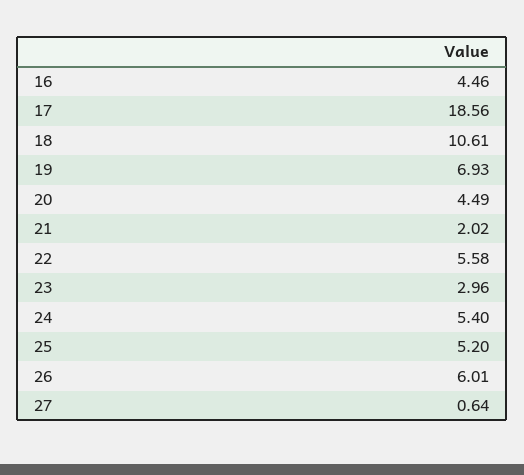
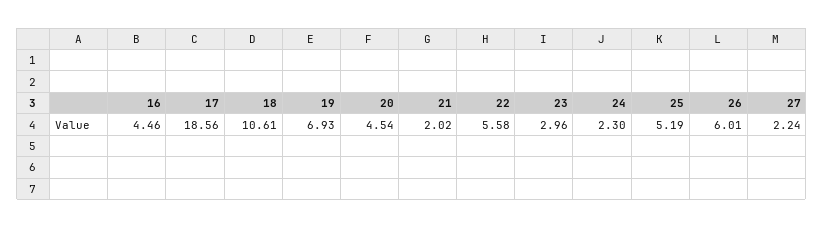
20: 4.49 -> 4.54
24: 5.4 -> 2.3
25: 5.2 -> 5.19
27: 0.64 -> 2.24

